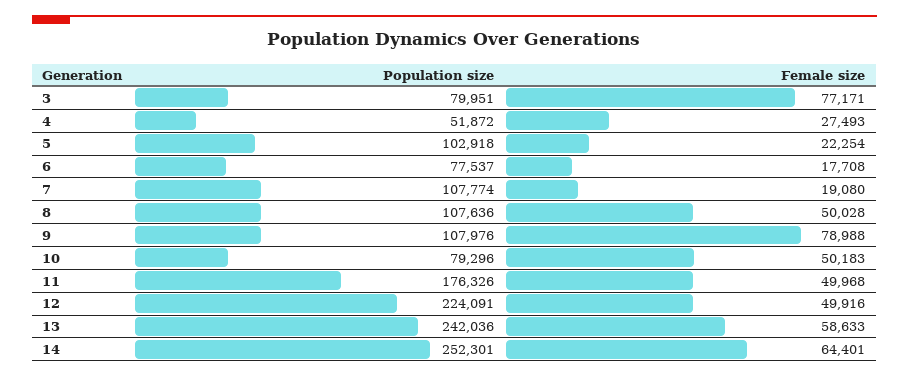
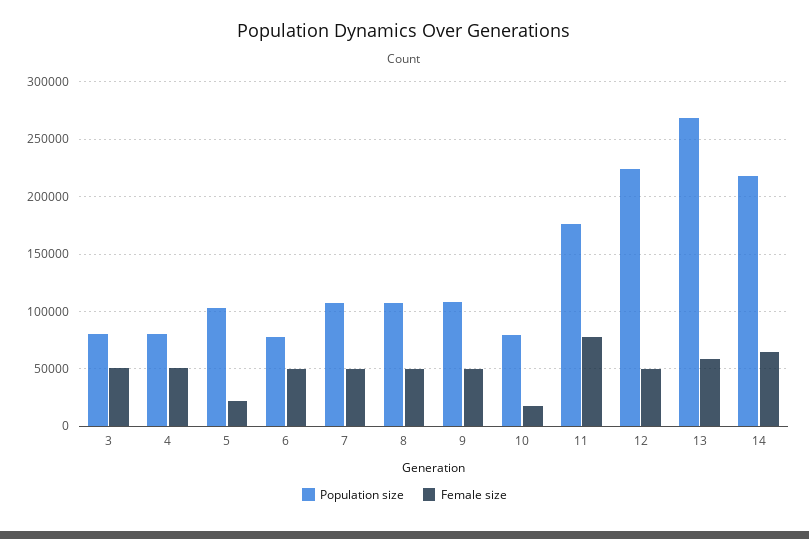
Female size, 3: 77171 -> 50000
Population size, 4: 51872 -> 80000
Female size, 4: 27493 -> 50000
Female size, 6: 17708 -> 50000
Female size, 7: 19080 -> 50000
Female size, 9: 78988 -> 50000
Female size, 10: 50183 -> 20000
Female size, 11: 49968 -> 80000
Population size, 13: 242036 -> 270000
Population size, 14: 252301 -> 220000

